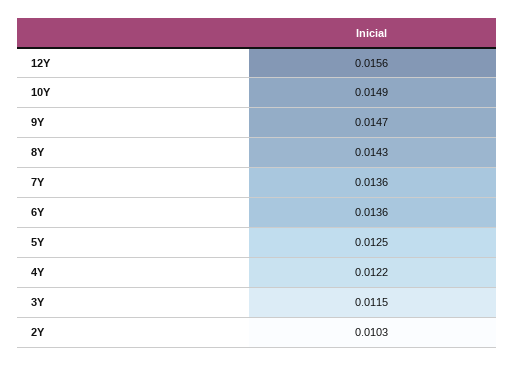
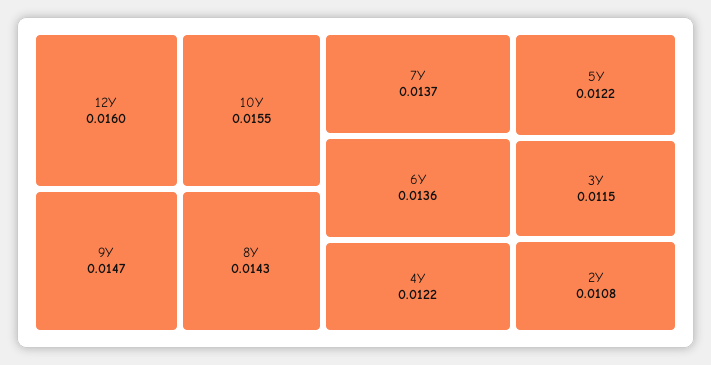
12Y: 0.0156 -> 0.016
10Y: 0.0149 -> 0.0155
7Y: 0.0136 -> 0.0137
5Y: 0.0125 -> 0.0122
2Y: 0.0103 -> 0.0108

